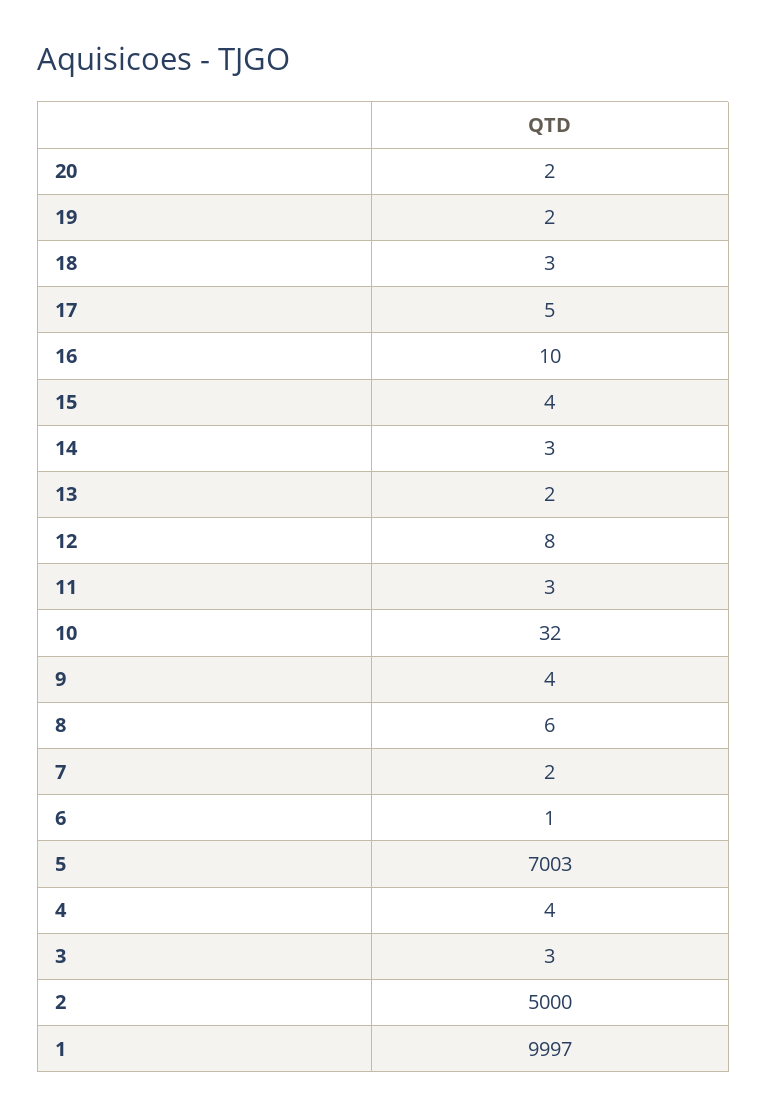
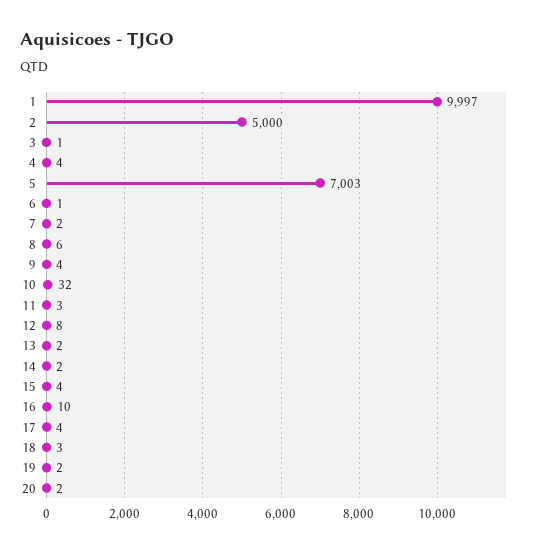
17: 5 -> 4
14: 3 -> 2
3: 3 -> 1

